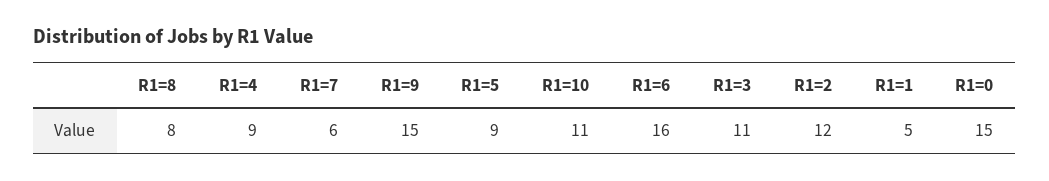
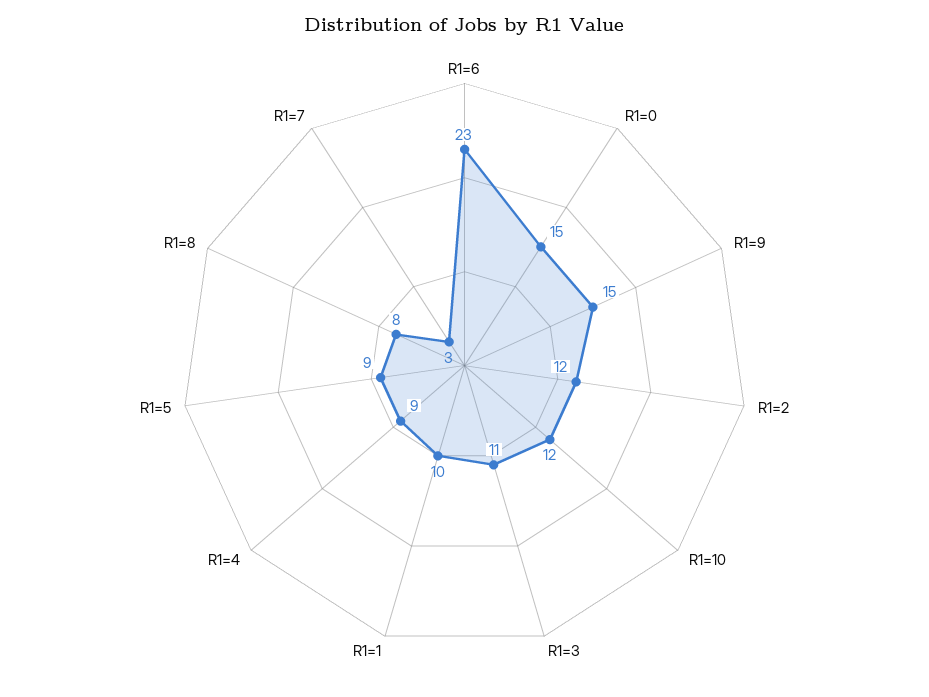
R1=7: 6 -> 3
R1=10: 11 -> 12
R1=6: 16 -> 23
R1=1: 5 -> 10

